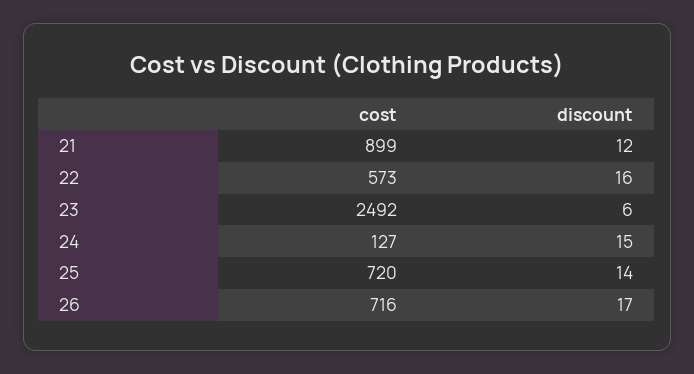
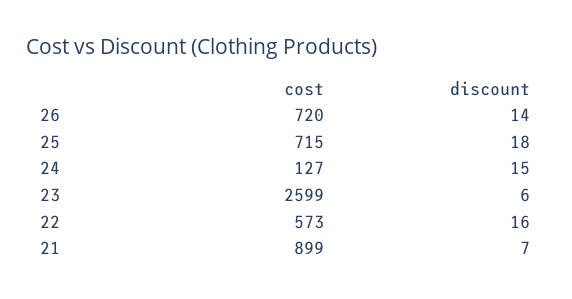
discount, 21: 12 -> 7
cost, 23: 2492 -> 2599
cost, 25: 720 -> 715
discount, 25: 14 -> 18
cost, 26: 716 -> 720
discount, 26: 17 -> 14

